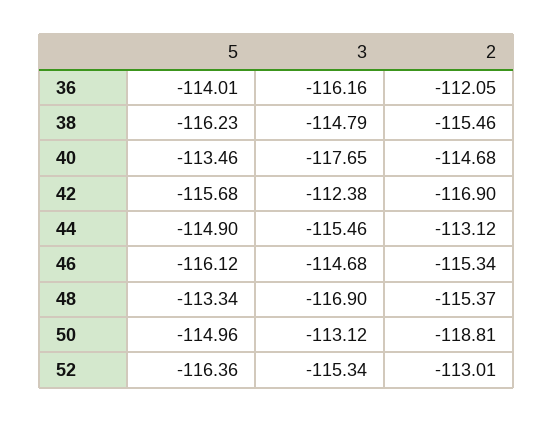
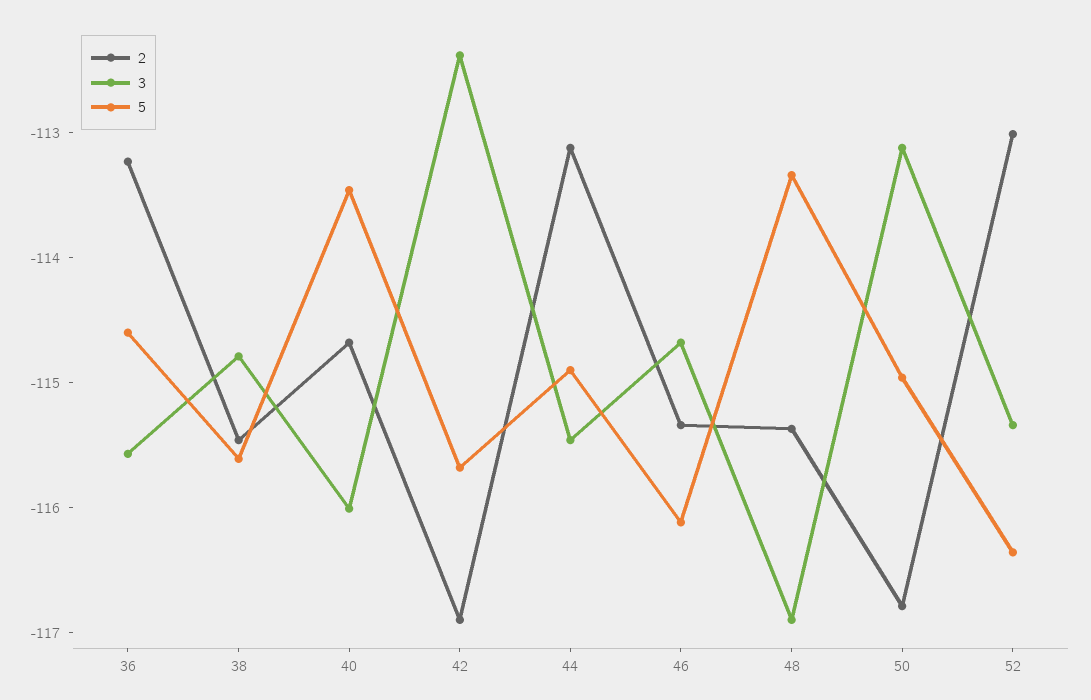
5, 36: -114.01 -> -114.6
3, 36: -116.16 -> -115.6
2, 36: -112.05 -> -113.2
5, 38: -116.23 -> -115.6
3, 40: -117.65 -> -116
2, 50: -118.81 -> -116.8

